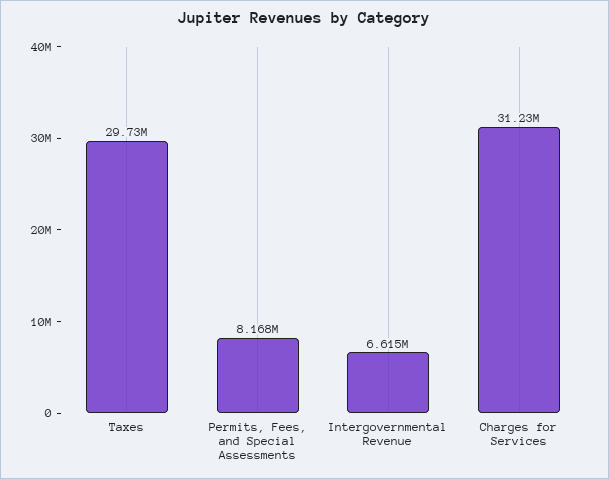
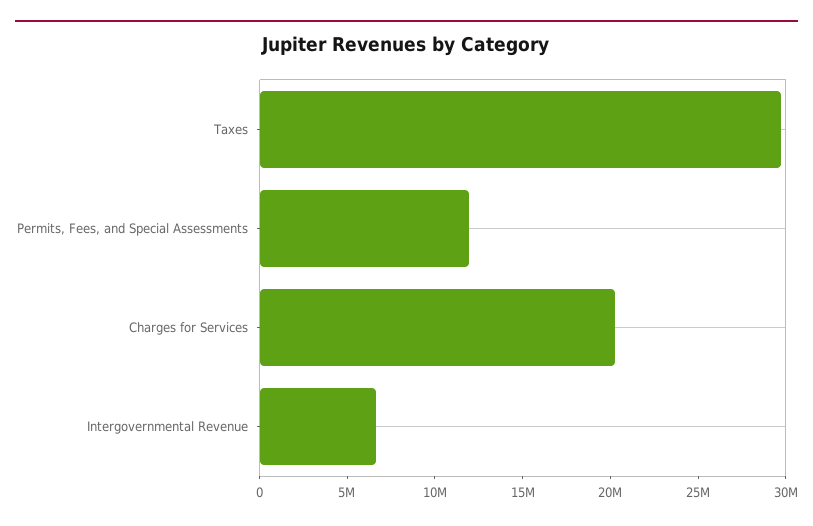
Permits, Fees, and Special Assessments: 8168000 -> 12000000
Charges for Services: 31230000 -> 20000000

